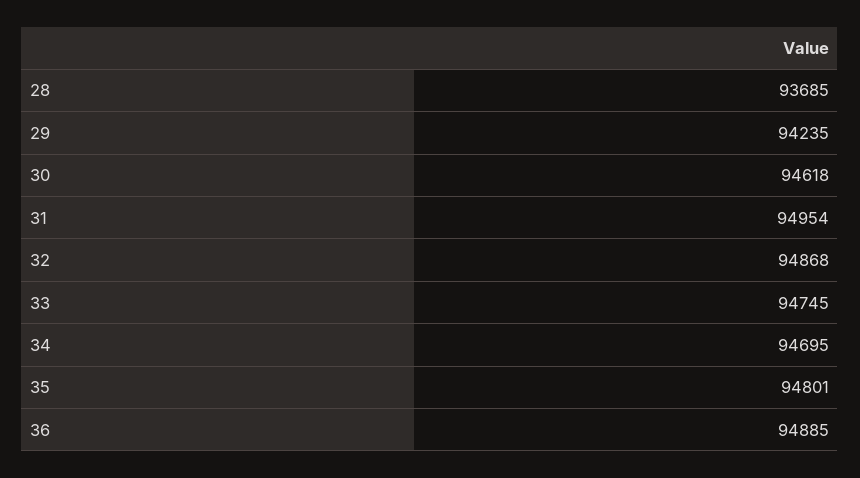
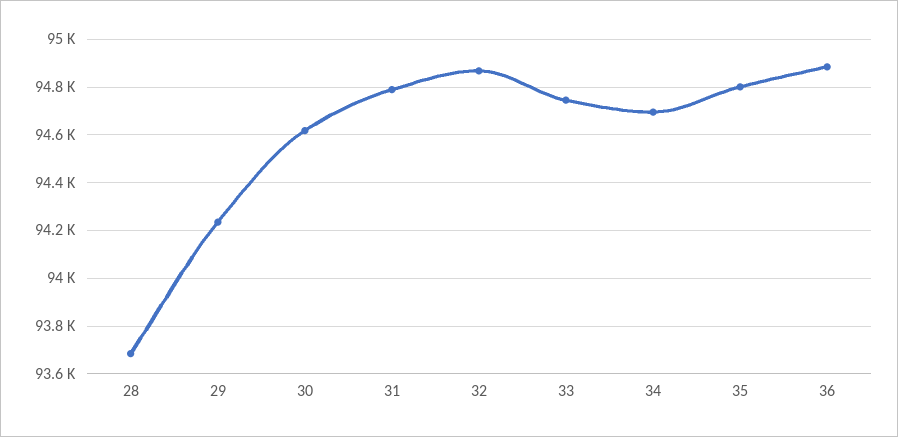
31: 94954 -> 94800

